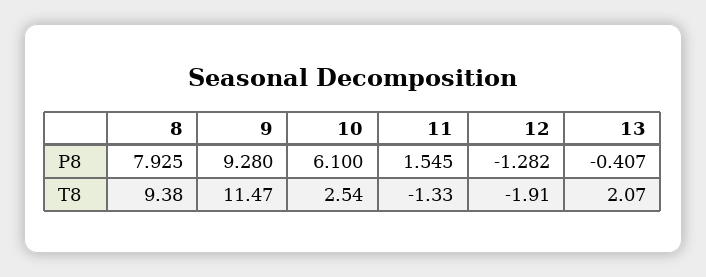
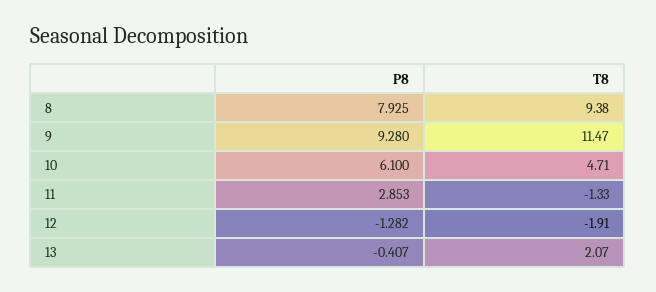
11, P8: 1.545 -> 2.853
10, T8: 2.54 -> 4.71

